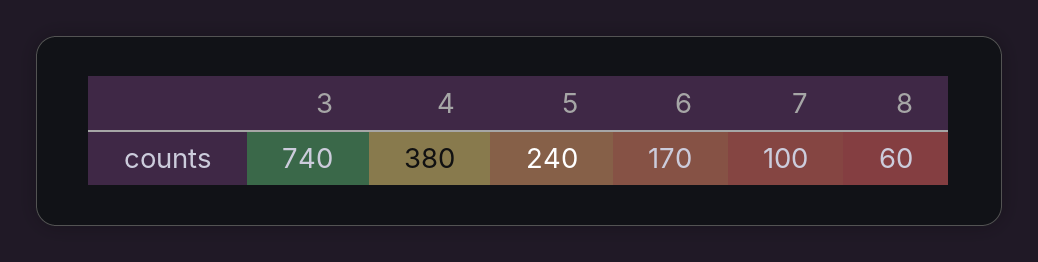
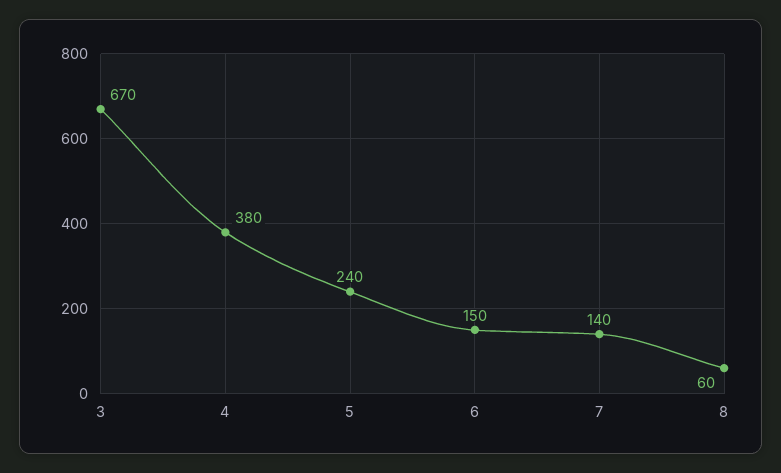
3: 740 -> 670
6: 170 -> 150
7: 100 -> 140

